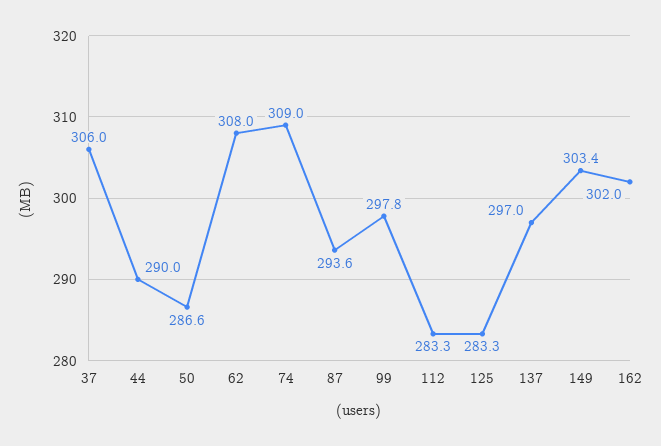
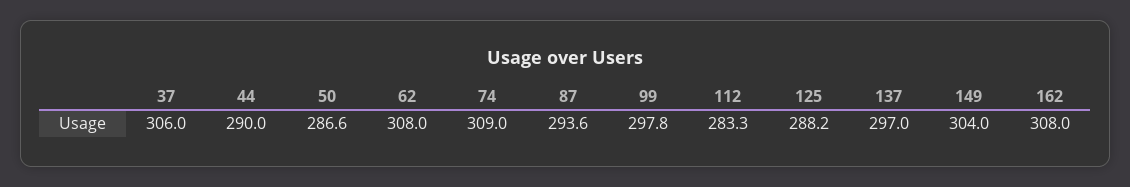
125: 283.3 -> 288.2
149: 303.4 -> 304
162: 302 -> 308

